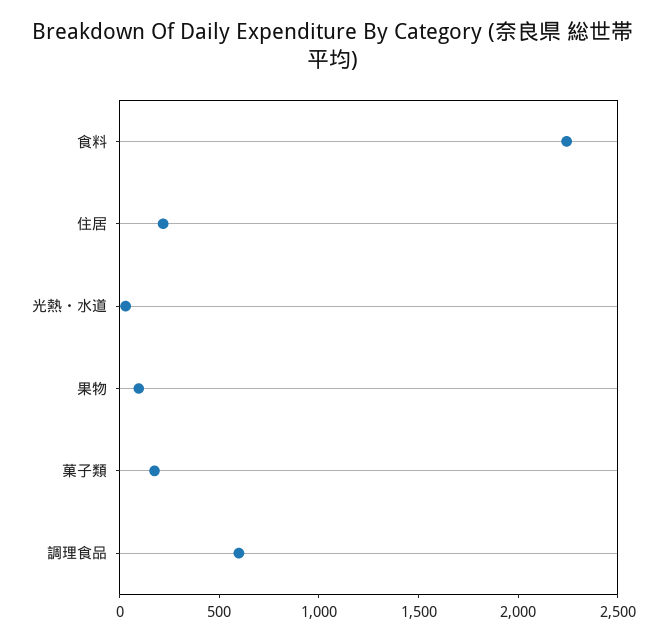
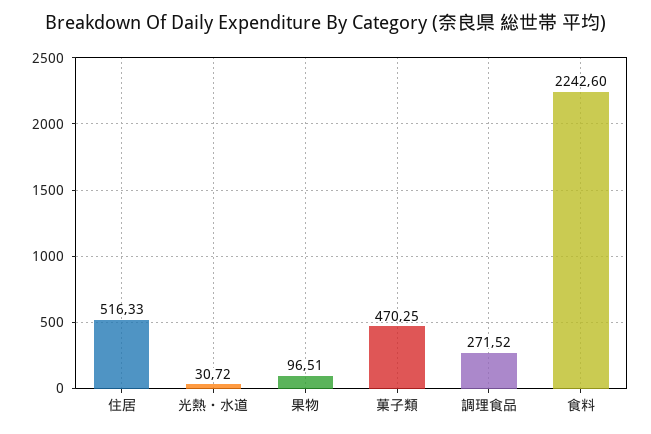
住居: 200 -> 516.33
菓子類: 200 -> 470.25
調理食品: 600 -> 271.52

